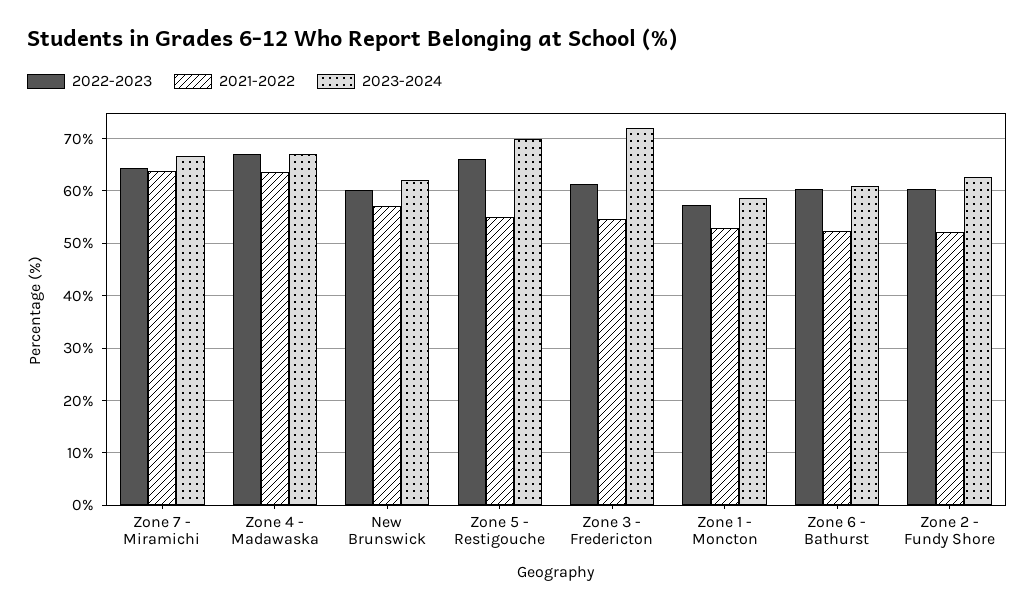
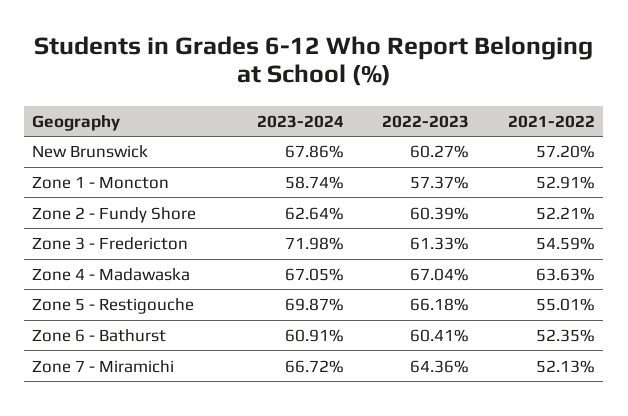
2021-2022, Zone 7 - Miramichi: 64 -> 52.13
2023-2024, New Brunswick: 62 -> 67.86

